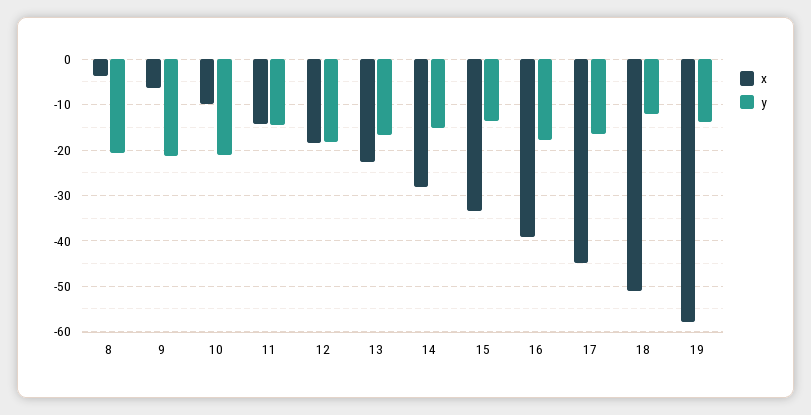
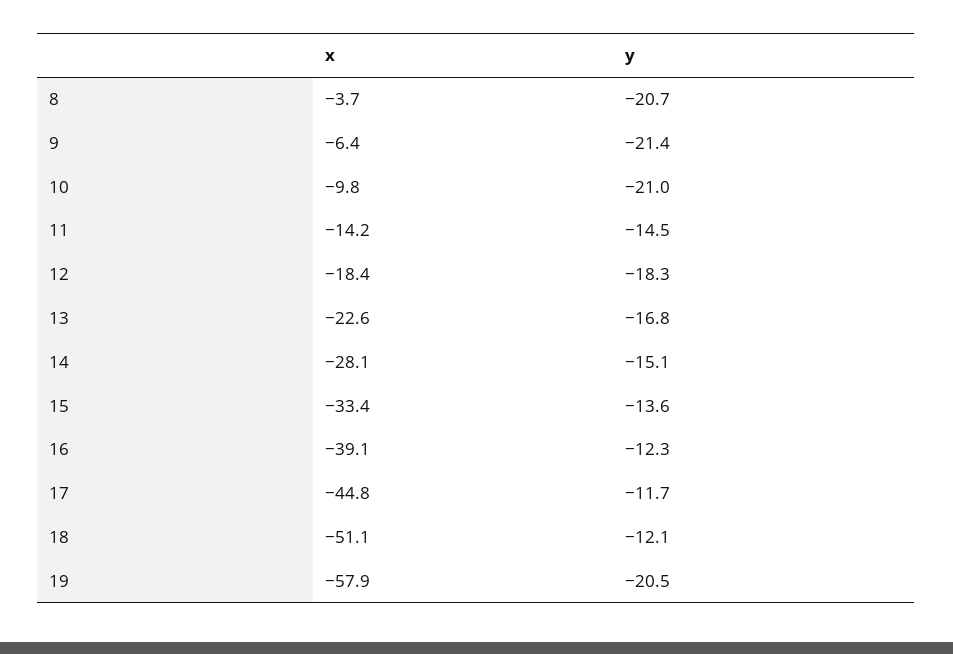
y, 16: -18 -> -12.3
y, 17: -16 -> -11.7
y, 19: -14 -> -20.5

